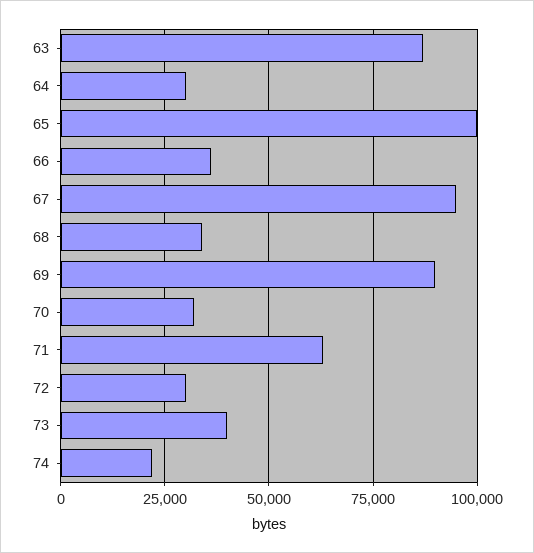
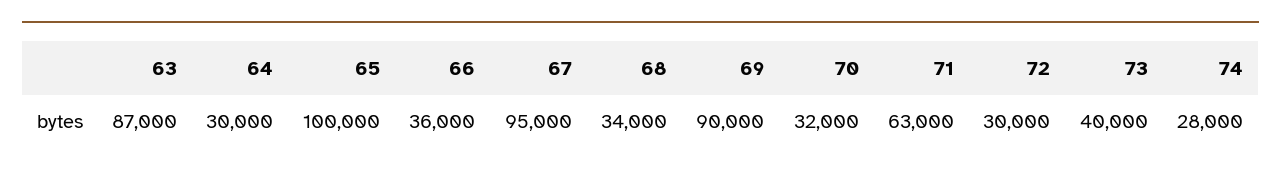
74: 22500 -> 28000

